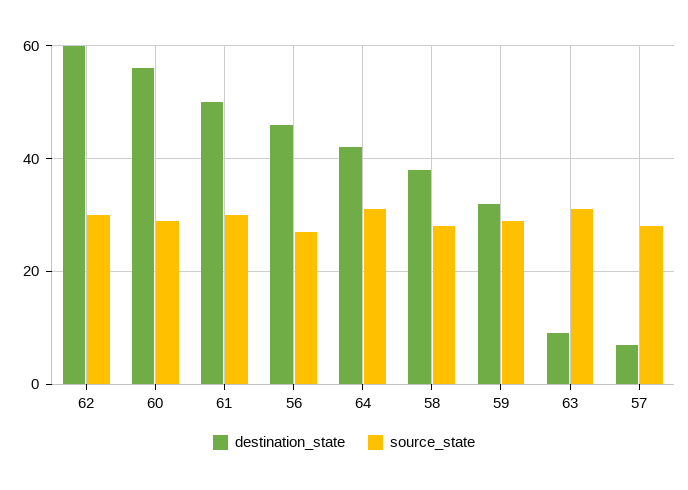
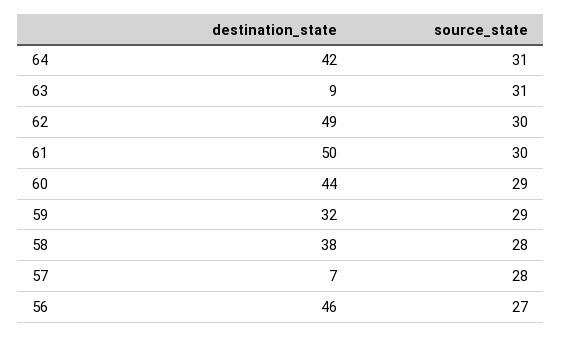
destination_state, 62: 60 -> 49
destination_state, 60: 55 -> 44

